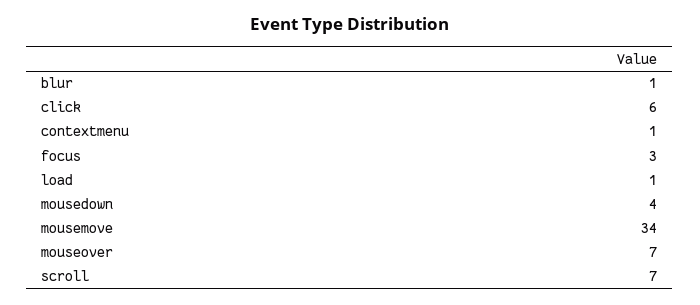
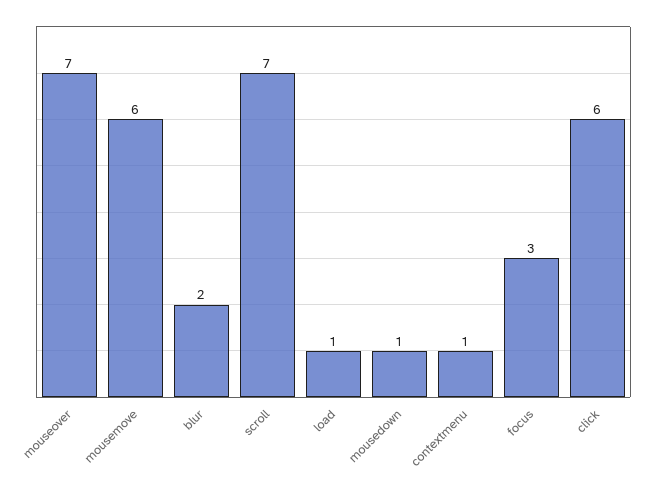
blur: 1 -> 2
mousedown: 4 -> 1
mousemove: 34 -> 6

